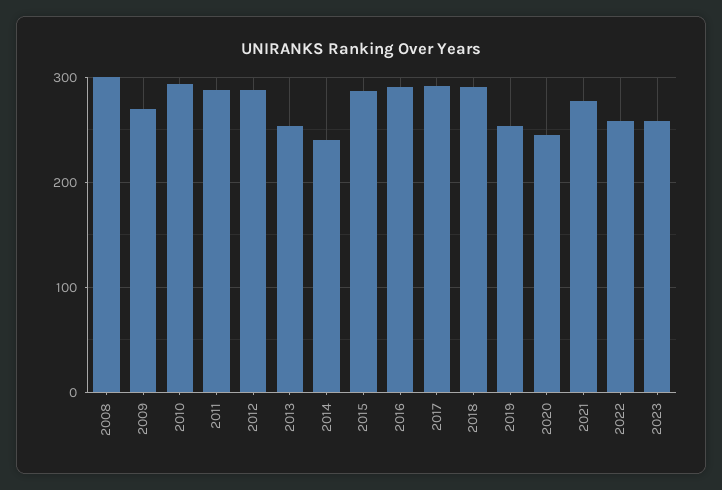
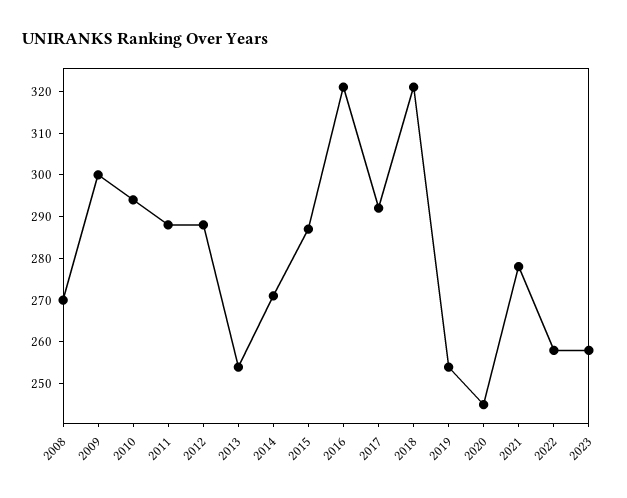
2008: 300 -> 270
2009: 270 -> 300
2014: 240 -> 270
2016: 290 -> 320
2018: 290 -> 320

